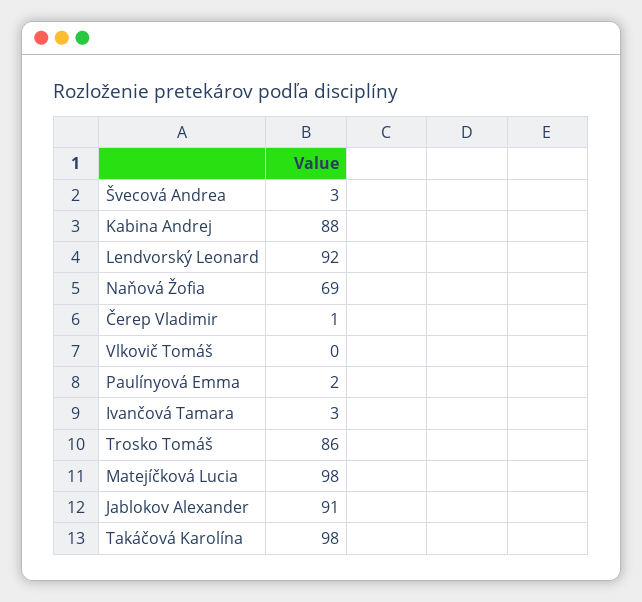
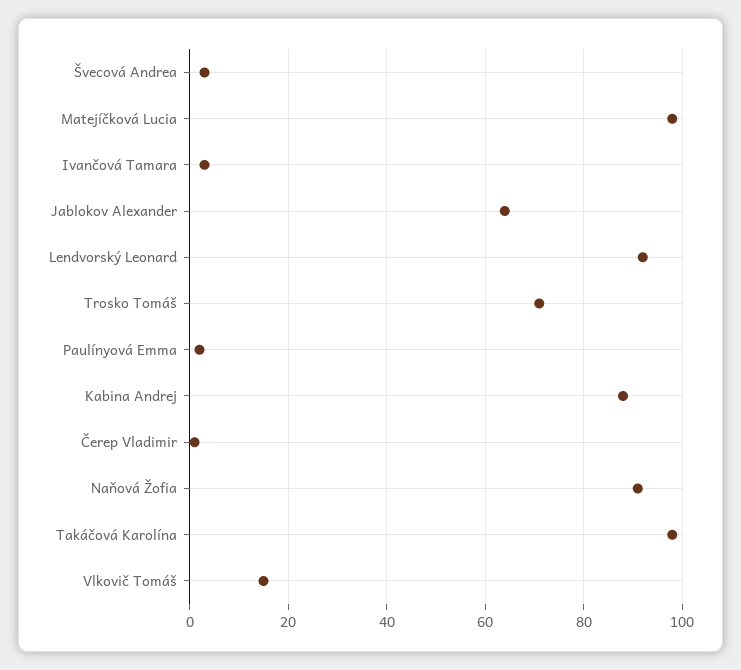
Naňová Žofia: 69 -> 90
Vlkovič Tomáš: 0 -> 15
Trosko Tomáš: 86 -> 70
Jablokov Alexander: 91 -> 65

